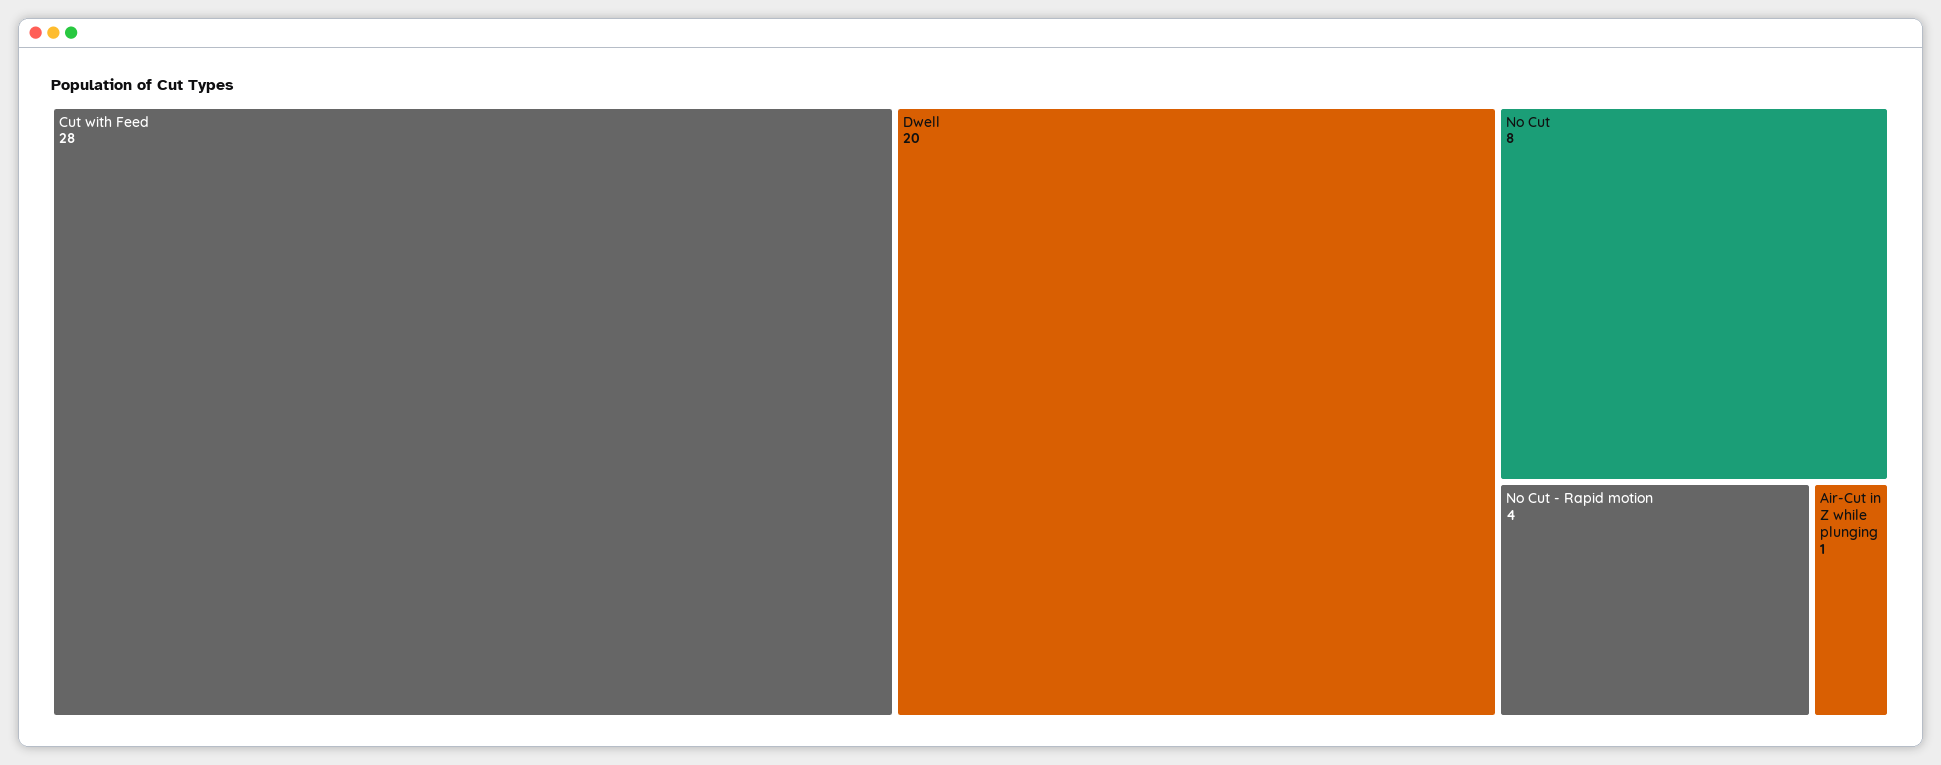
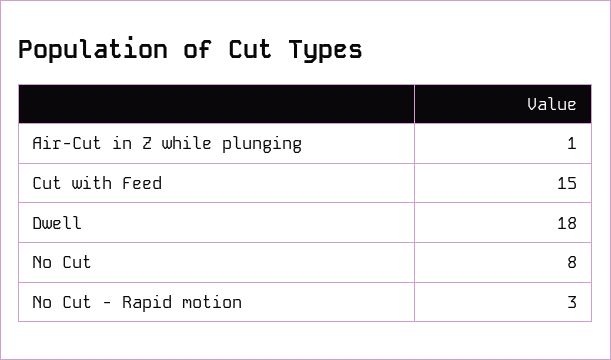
Cut with Feed: 28 -> 15
Dwell: 20 -> 18
No Cut - Rapid motion: 4 -> 3

